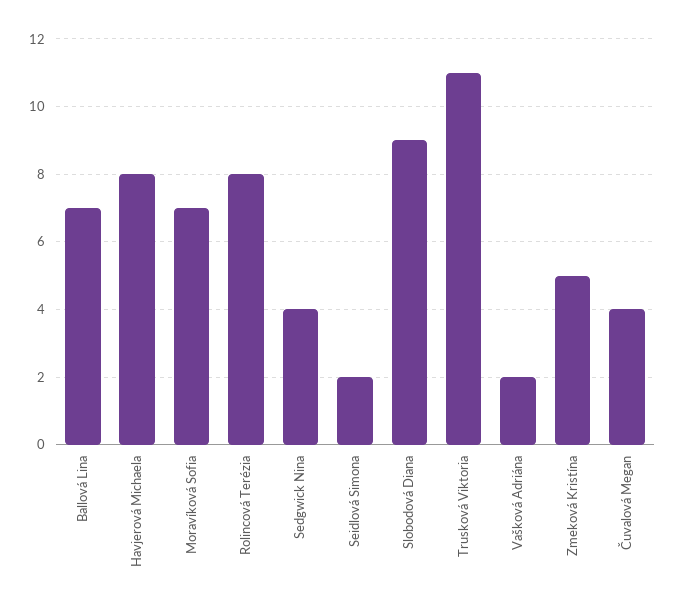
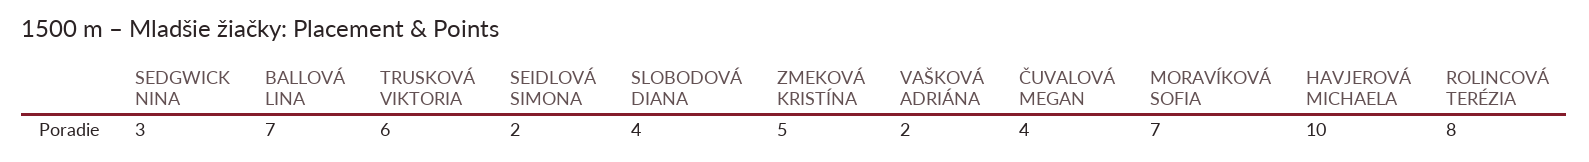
Havjerová Michaela: 8 -> 10
Sedgwick Nina: 4 -> 3
Slobodová Diana: 9 -> 4
Trusková Viktoria: 11 -> 6

